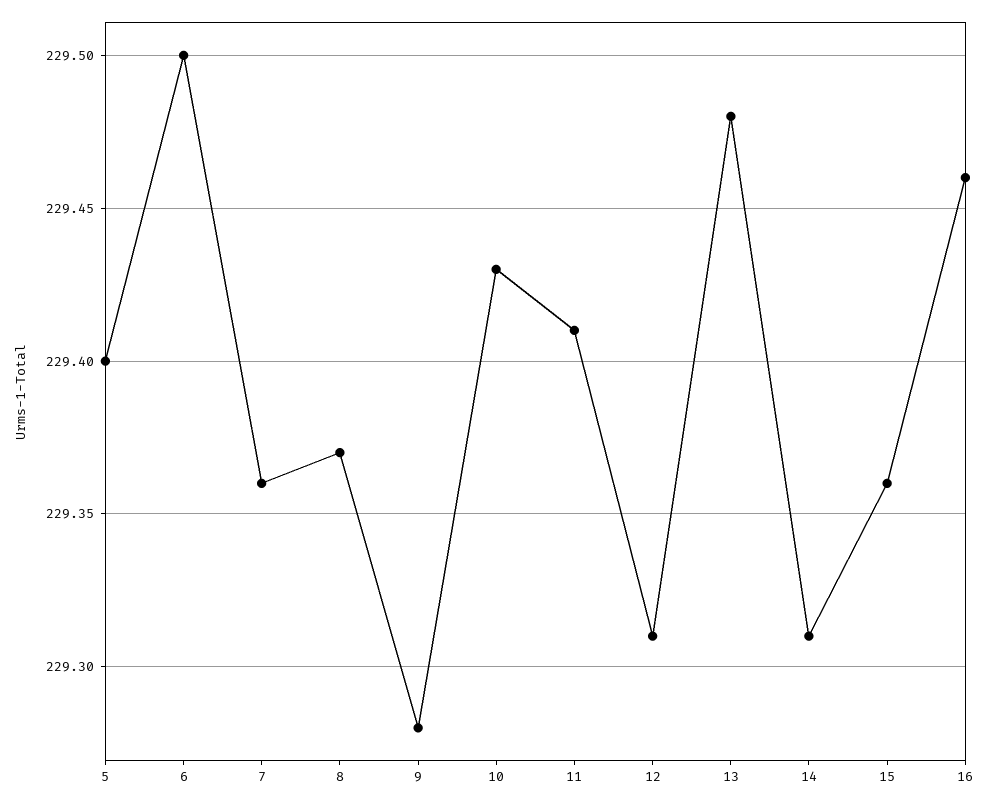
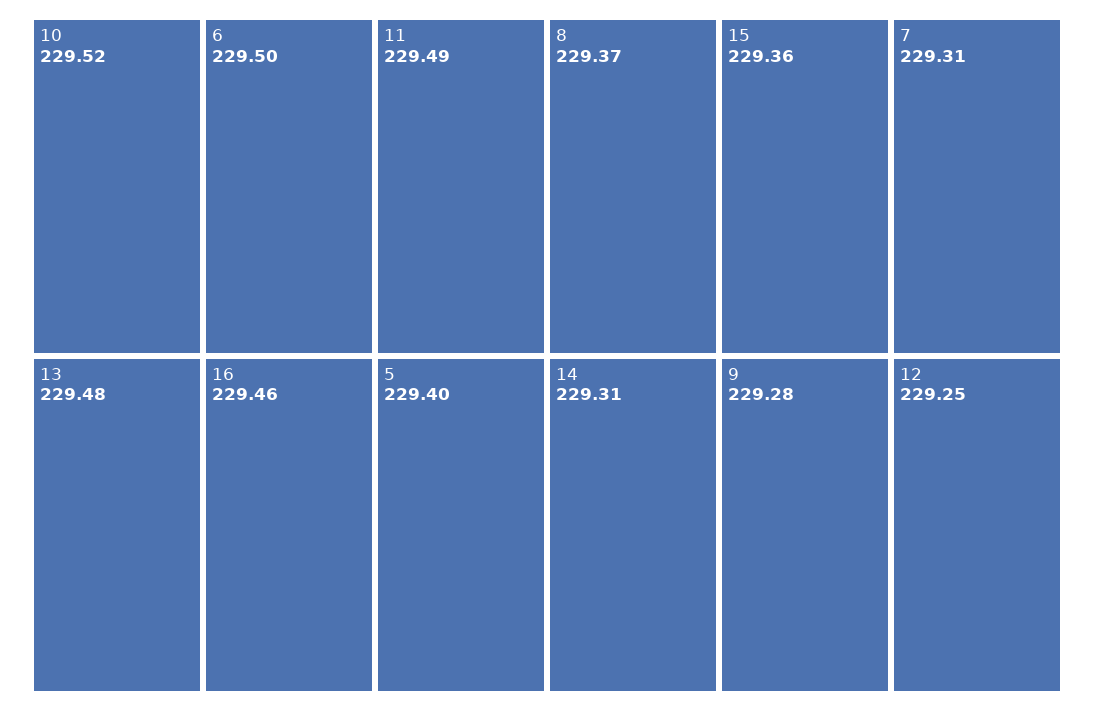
7: 229.36 -> 229.31
10: 229.43 -> 229.52
11: 229.41 -> 229.49
12: 229.31 -> 229.25

